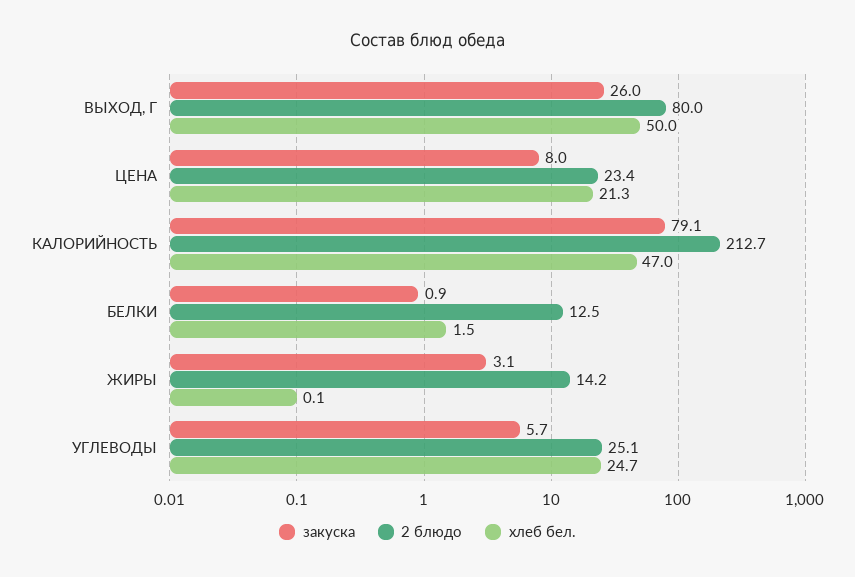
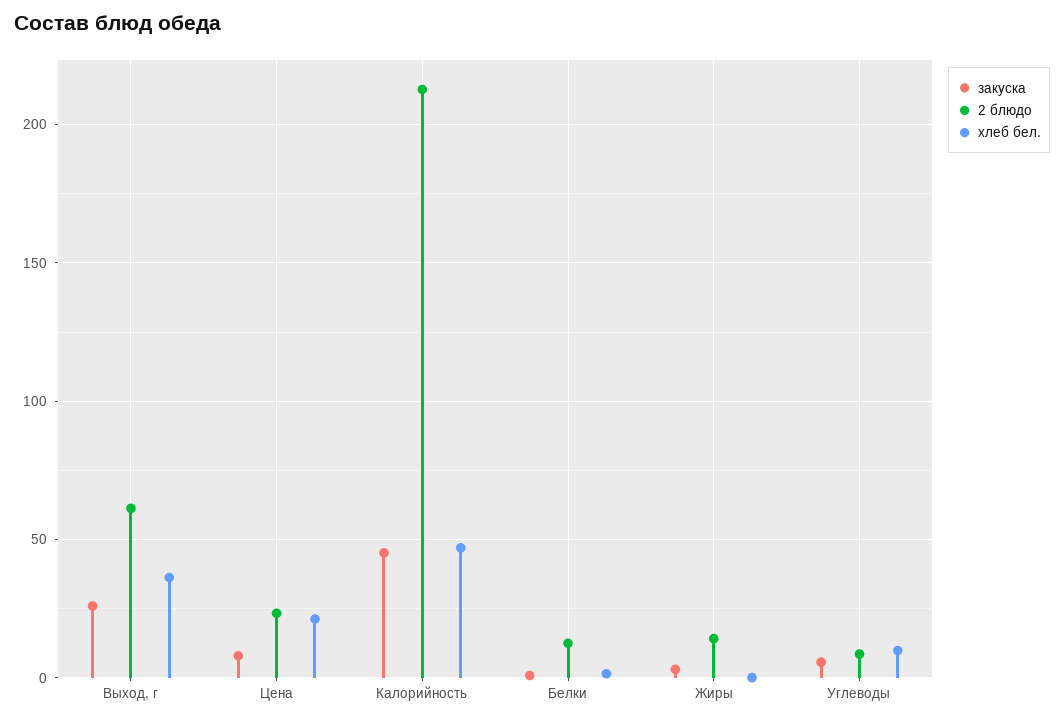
2 блюдо, ВЫХОД, Г: 80 -> 60
хлеб бел., ВЫХОД, Г: 50 -> 35
закуска, КАЛОРИЙНОСТЬ: 79.1 -> 45
2 блюдо, УГЛЕВОДЫ: 25.1 -> 10
хлеб бел., УГЛЕВОДЫ: 24.7 -> 10

